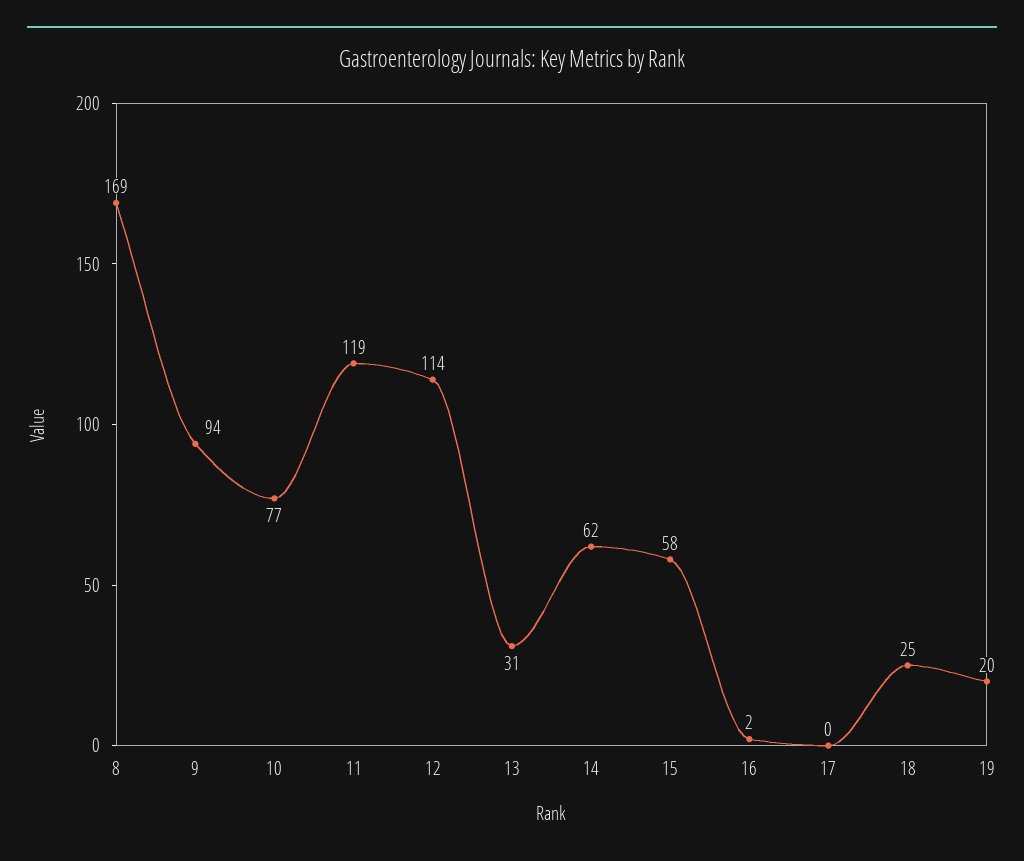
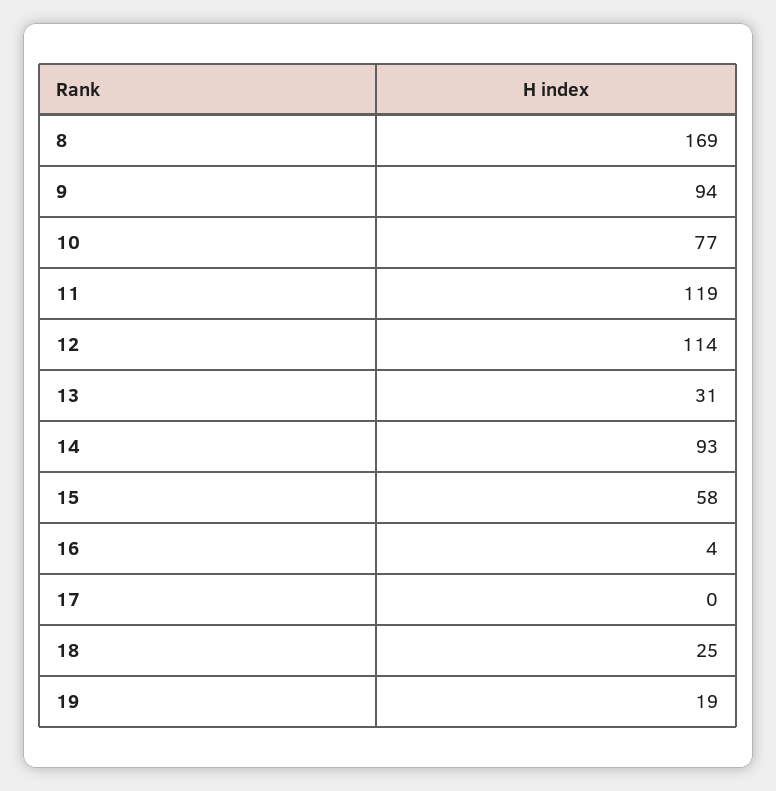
14: 62 -> 93
16: 2 -> 4
19: 20 -> 19

